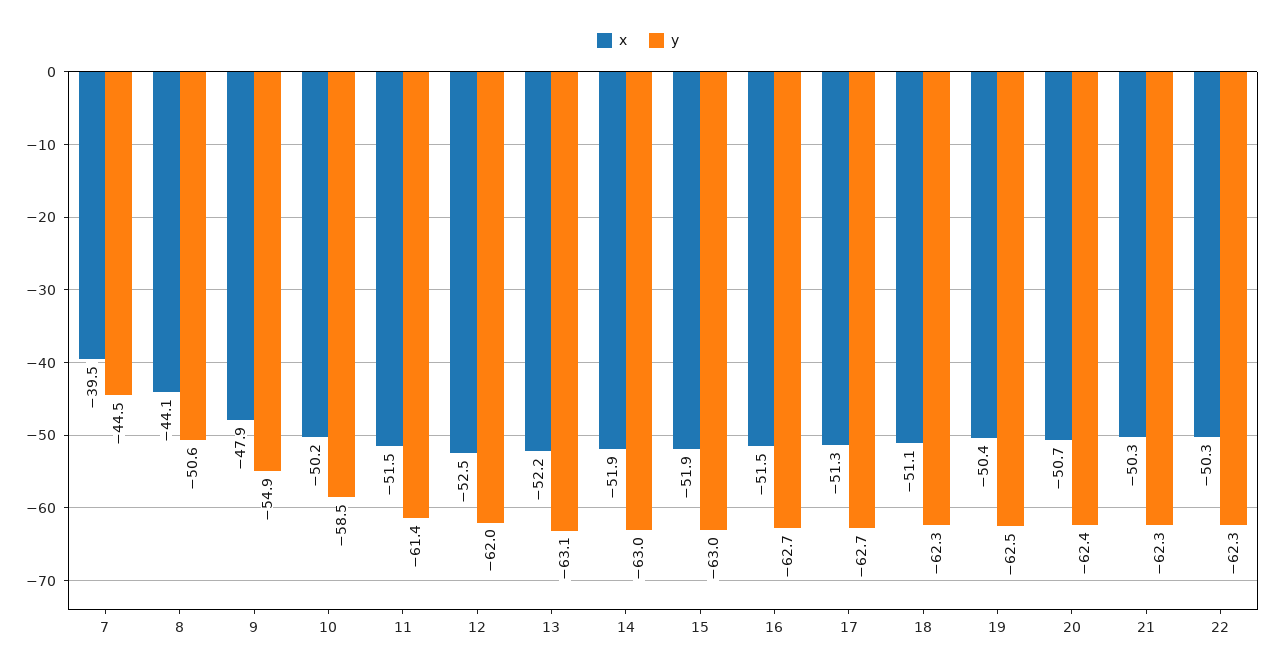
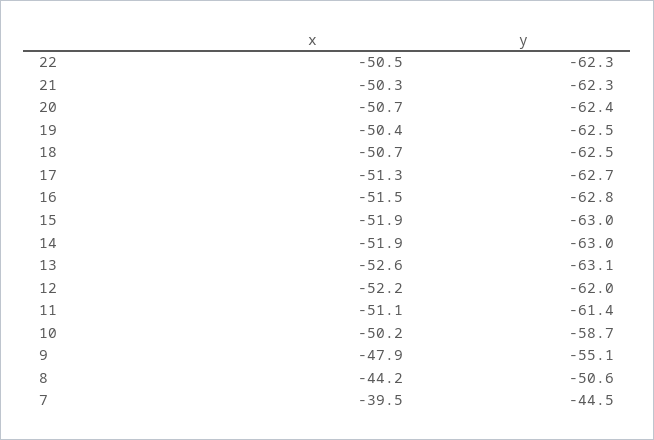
x, 8: -44.1 -> -44.2
y, 9: -54.9 -> -55.1
y, 10: -58.5 -> -58.7
x, 11: -51.5 -> -51.1
x, 12: -52.5 -> -52.2
x, 13: -52.2 -> -52.6
y, 16: -62.7 -> -62.8
x, 18: -51.1 -> -50.7
y, 18: -62.3 -> -62.5
x, 22: -50.3 -> -50.5

